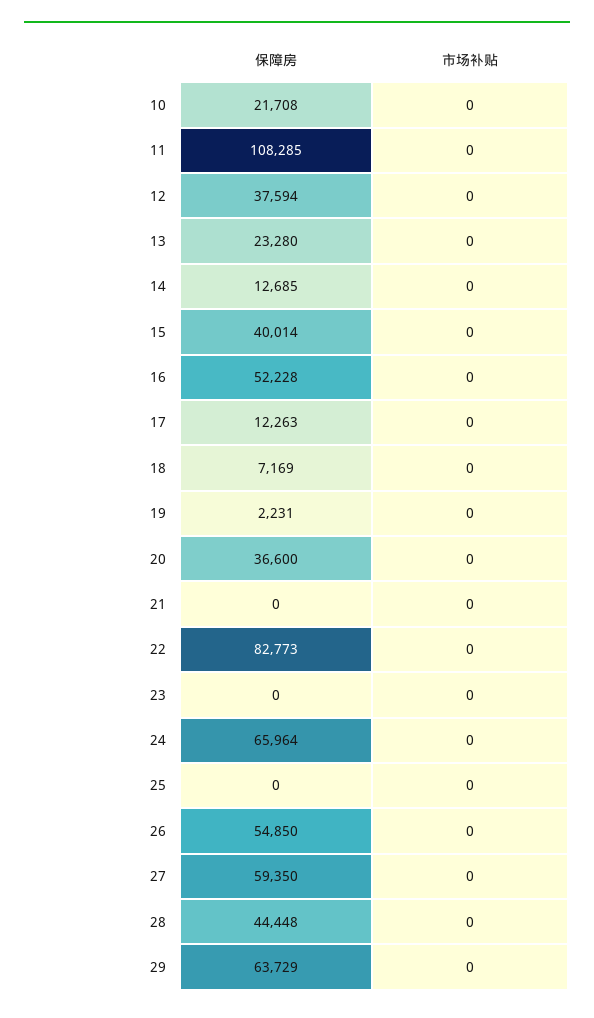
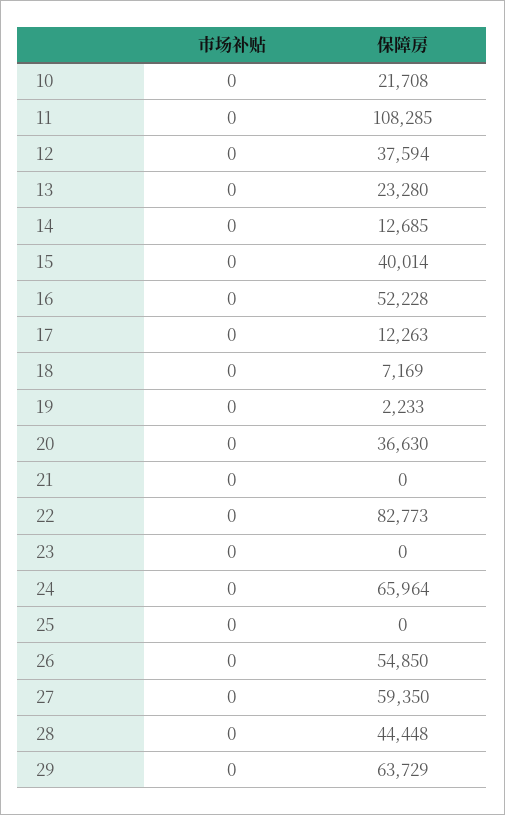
保障房, 19: 2231 -> 2233
保障房, 20: 36600 -> 36630

